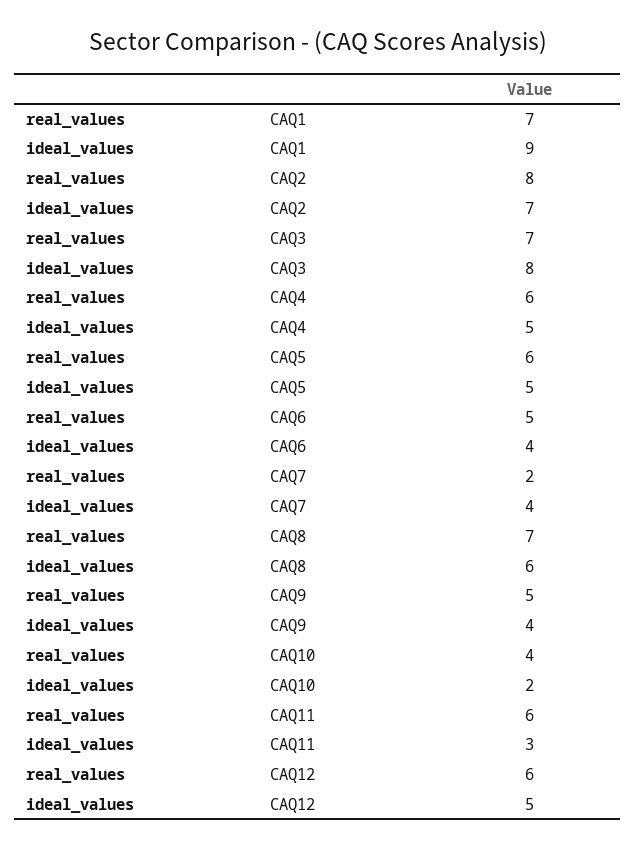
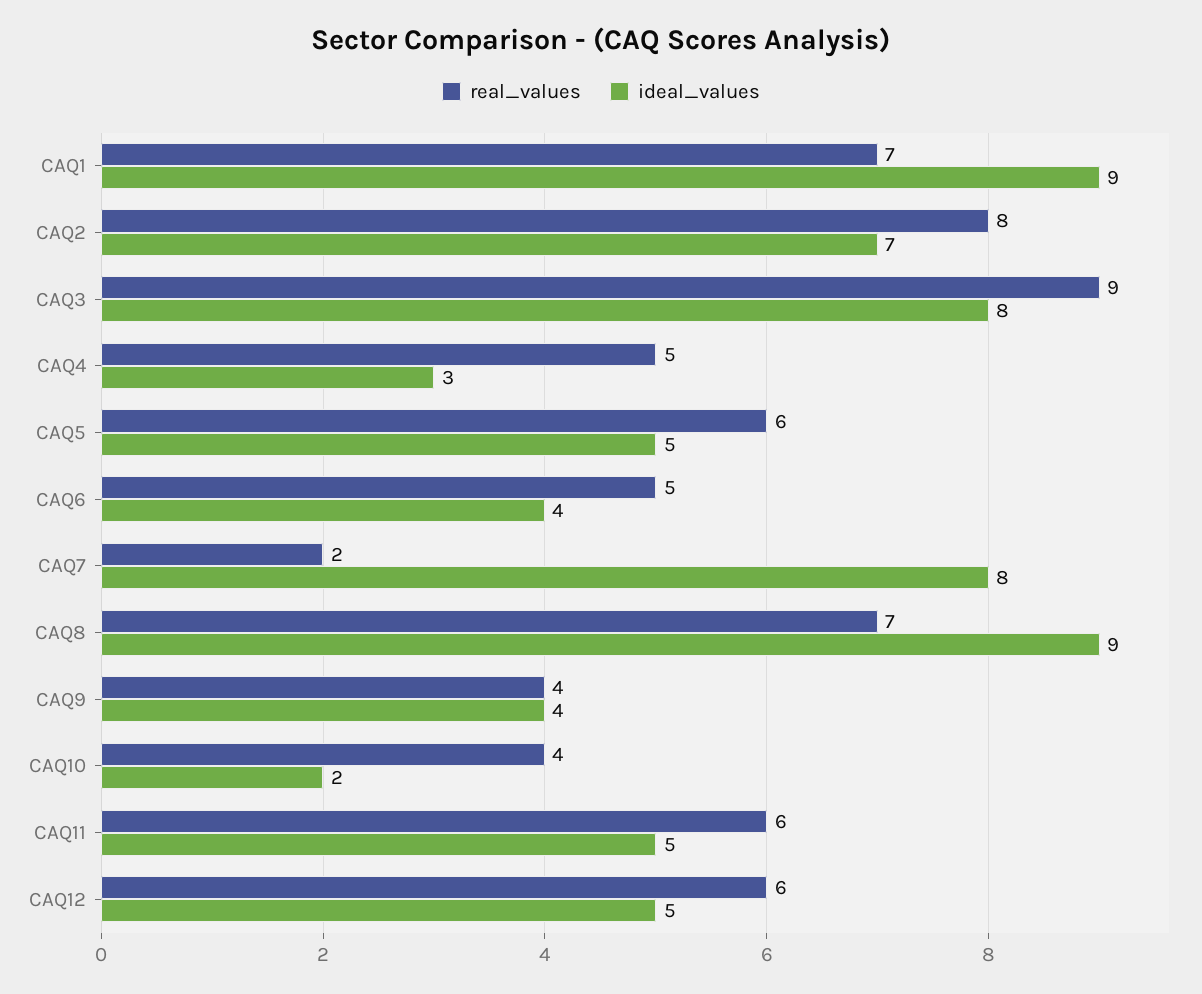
real_values, CAQ3: 7 -> 9
real_values, CAQ4: 6 -> 5
ideal_values, CAQ4: 5 -> 3
ideal_values, CAQ7: 4 -> 8
ideal_values, CAQ8: 6 -> 9
real_values, CAQ9: 5 -> 4
ideal_values, CAQ11: 3 -> 5

